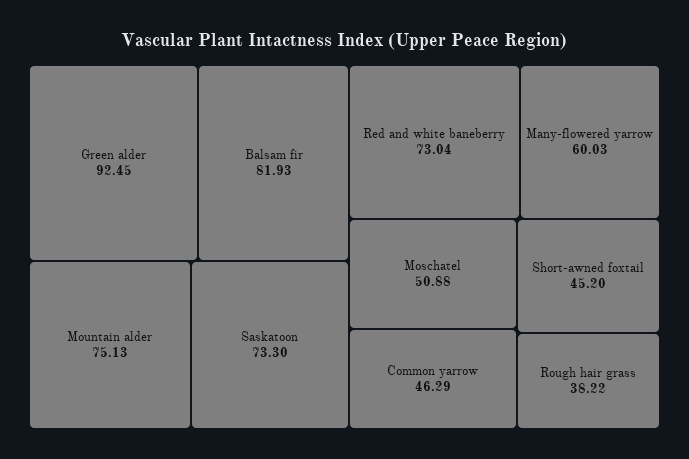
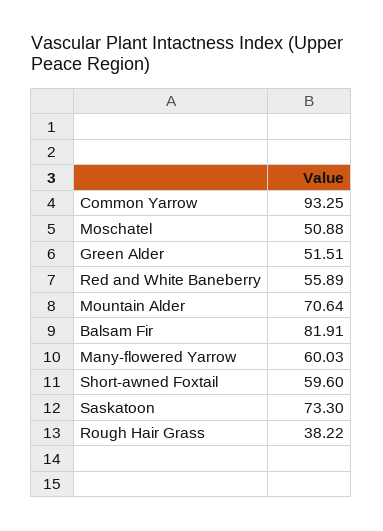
Green alder: 92.45 -> 51.51
Balsam fir: 81.93 -> 81.91
Mountain alder: 75.13 -> 70.64
Red and white baneberry: 73.04 -> 55.89
Common yarrow: 46.29 -> 93.25
Short-awned foxtail: 45.2 -> 59.6

